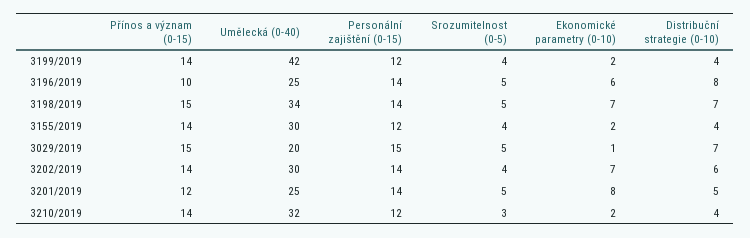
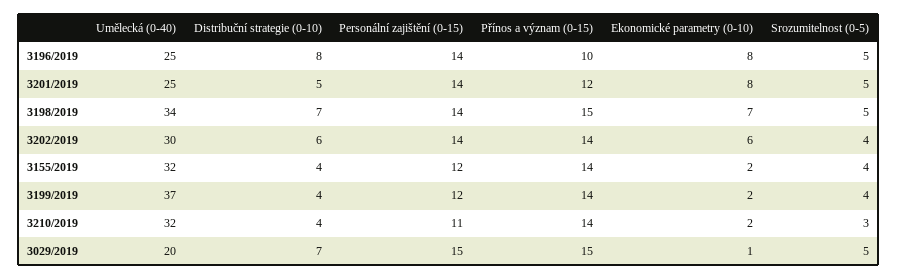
Umělecká (0-40), 3199/2019: 42 -> 37
Ekonomické parametry (0-10), 3196/2019: 6 -> 8
Umělecká (0-40), 3155/2019: 30 -> 32
Ekonomické parametry (0-10), 3202/2019: 7 -> 6
Personální zajištění (0-15), 3210/2019: 12 -> 11

